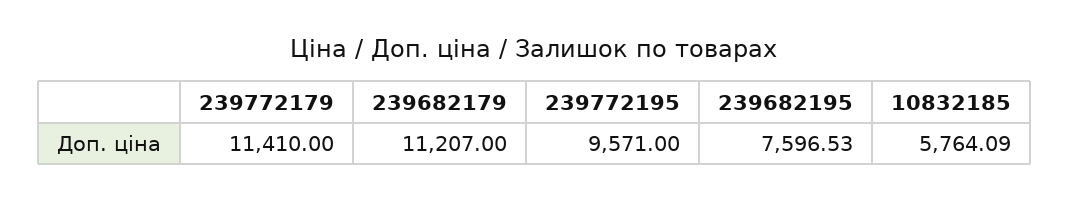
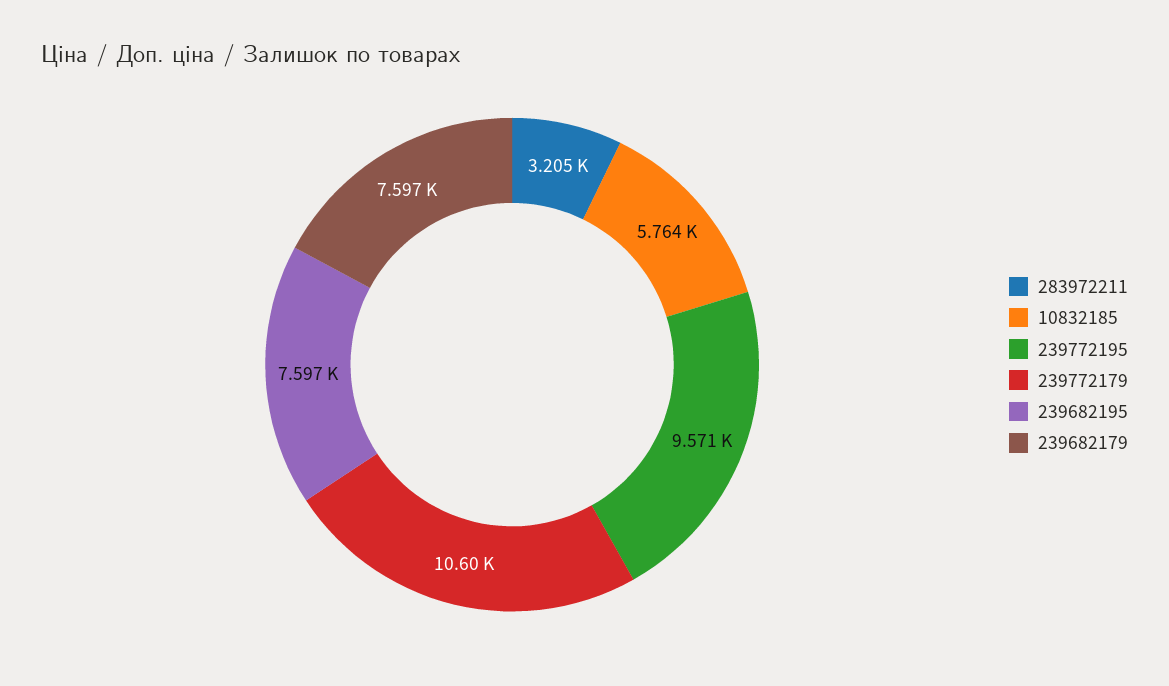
239772179: 11410 -> 10600
239682179: 11207 -> 7597
283972211: none -> 3205

